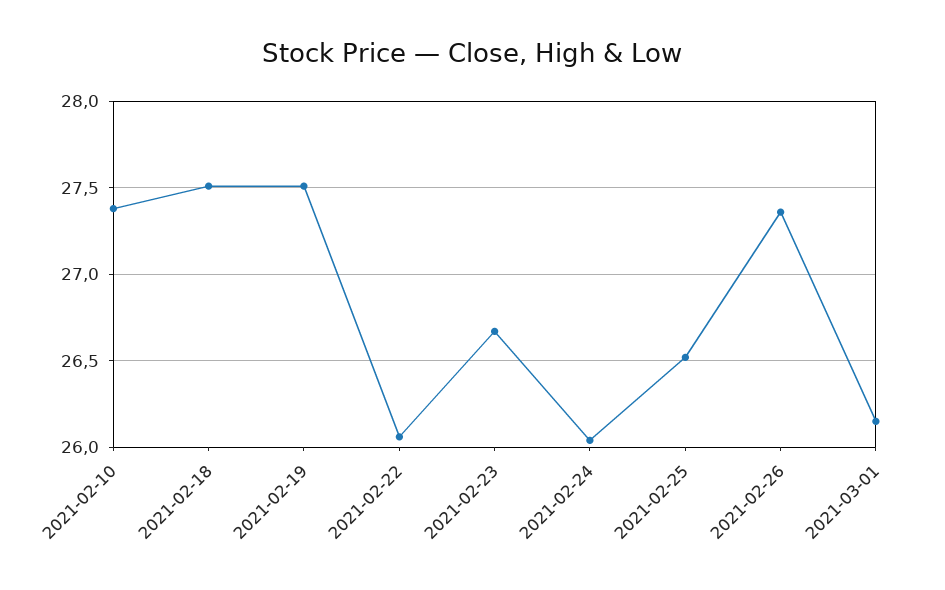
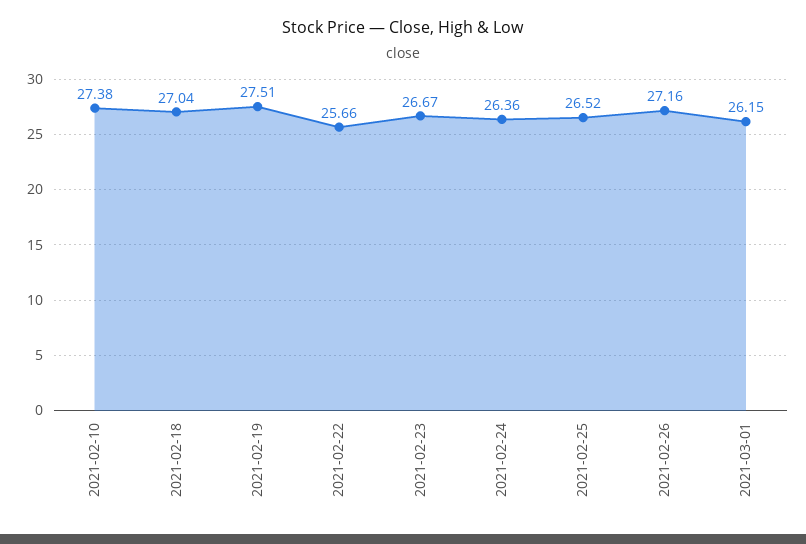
2021-02-18: 27.5 -> 27.04
2021-02-22: 26.05 -> 25.66
2021-02-24: 26.05 -> 26.36
2021-02-26: 27.35 -> 27.16

